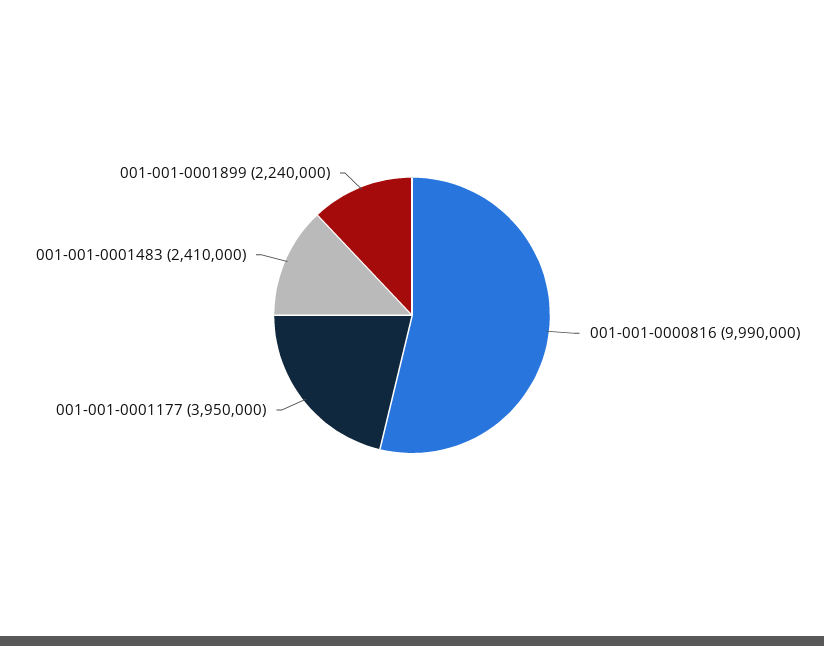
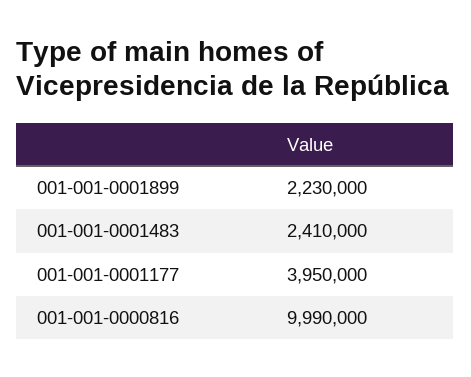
001-001-0001899: 2240000 -> 2230000

